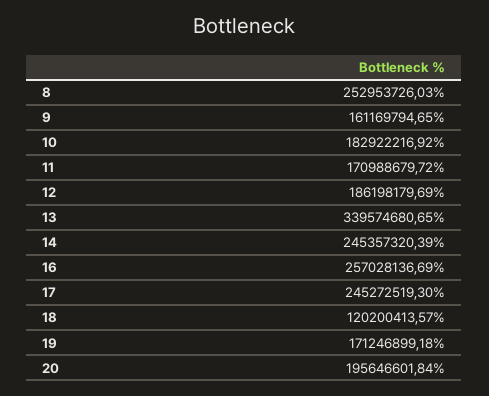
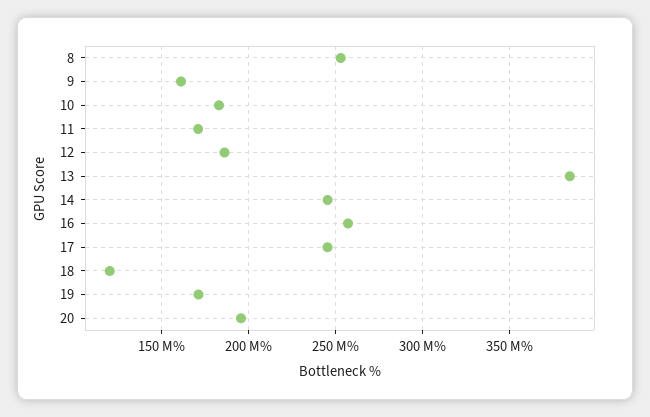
13: 339574680.65 -> 385000000

